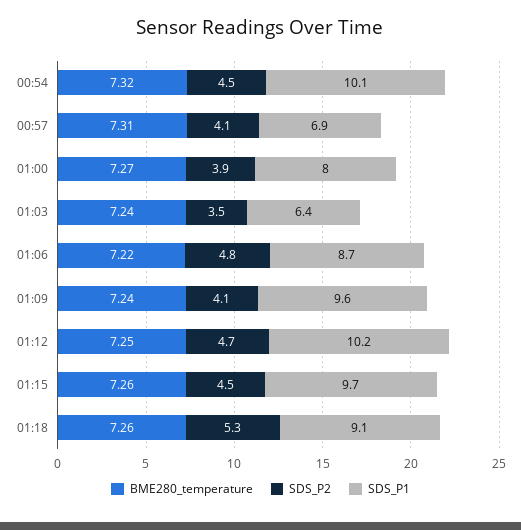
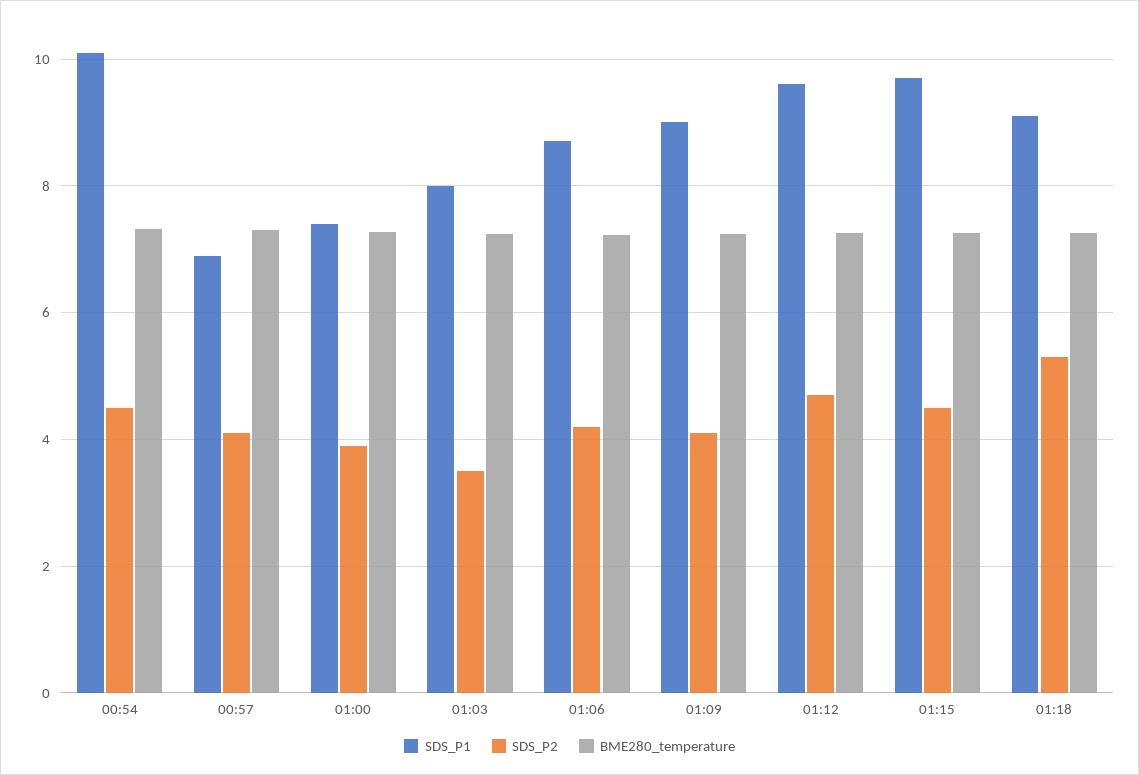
SDS_P1, 01:00: 8 -> 7.4
SDS_P1, 01:03: 6.4 -> 8
SDS_P2, 01:06: 4.8 -> 4.2
SDS_P1, 01:09: 9.6 -> 9
SDS_P1, 01:12: 10.2 -> 9.6

